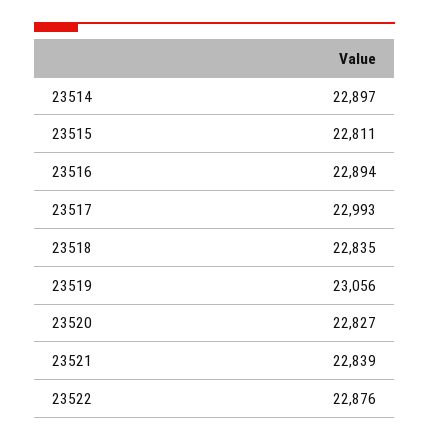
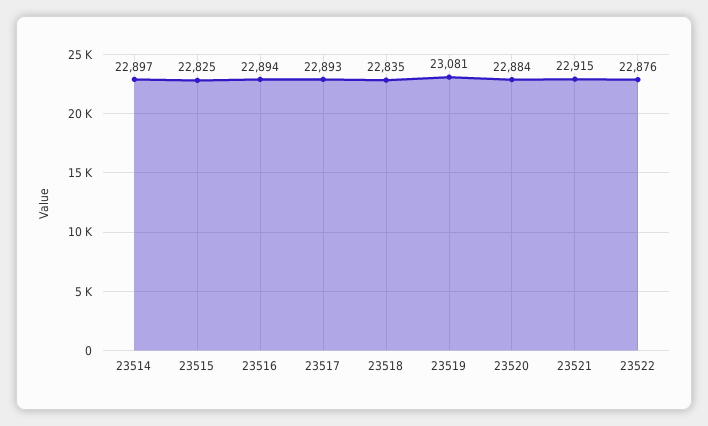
23515: 22811 -> 22825
23517: 22993 -> 22893
23519: 23056 -> 23081
23520: 22827 -> 22884
23521: 22839 -> 22915

